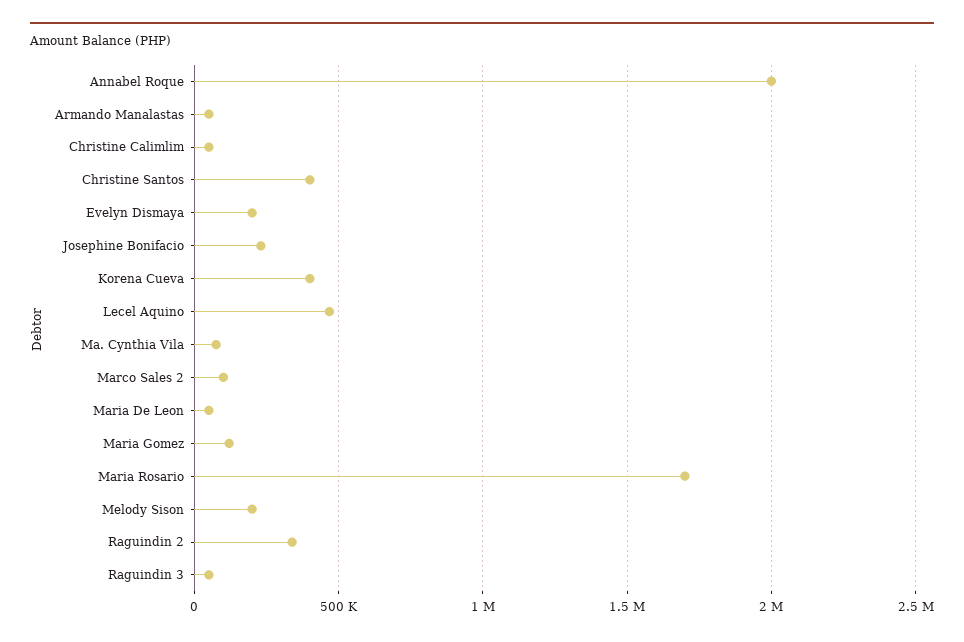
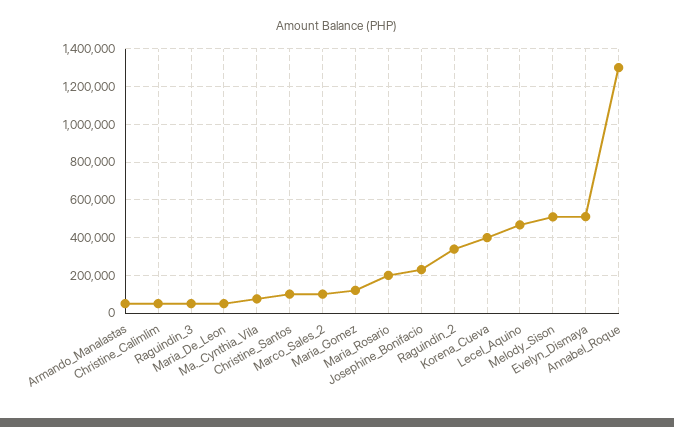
Annabel Roque: 2000000 -> 1300000
Christine Santos: 400000 -> 100000
Evelyn Dismaya: 200000 -> 500000
Maria Rosario: 1700000 -> 200000
Melody Sison: 200000 -> 500000

